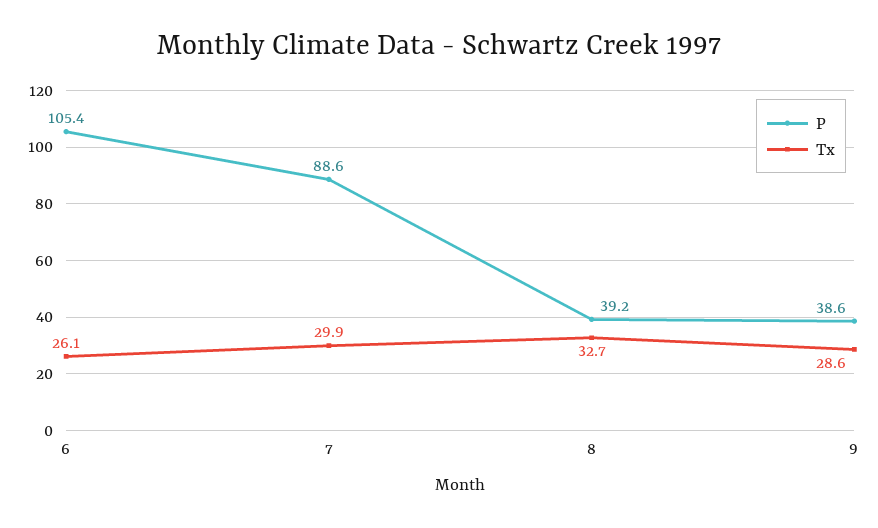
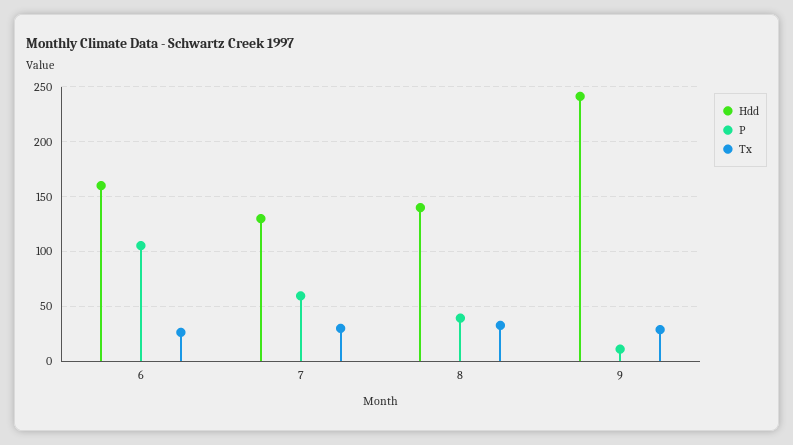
P, 7: 88.6 -> 60
P, 9: 38.6 -> 10
Hdd, 6: none -> 160
Hdd, 7: none -> 130
Hdd, 8: none -> 140
Hdd, 9: none -> 240

